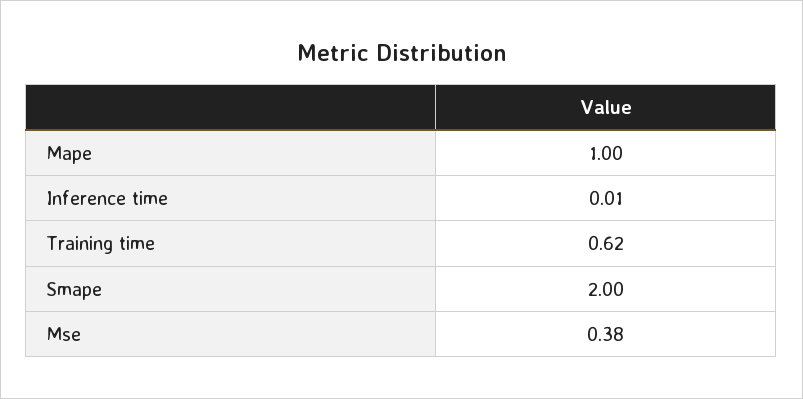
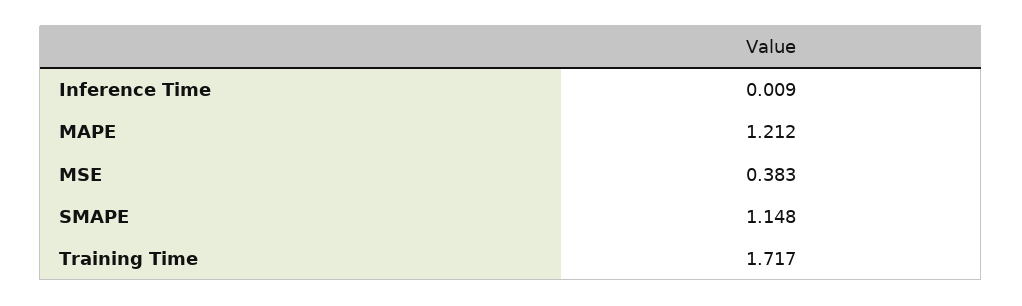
Mape: 1 -> 1.212
Training time: 0.62 -> 1.717
Smape: 2 -> 1.148

